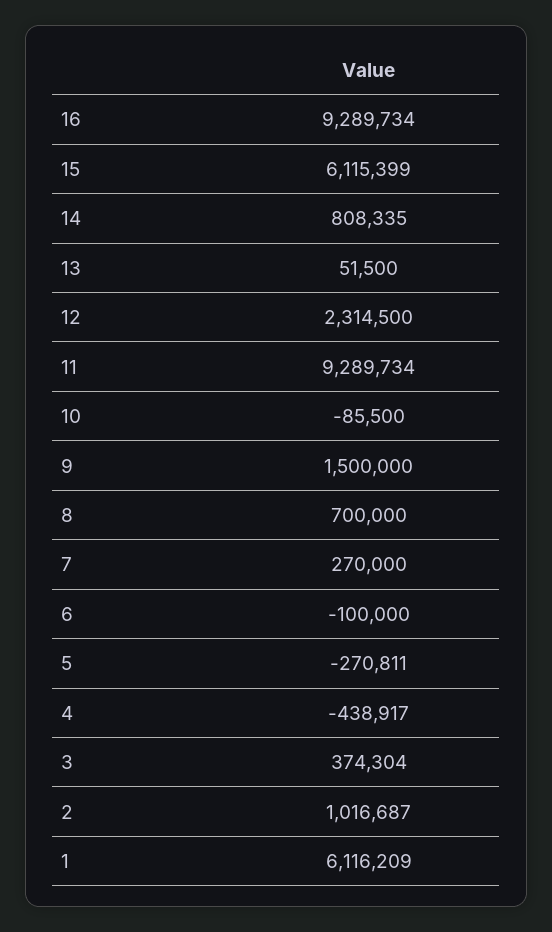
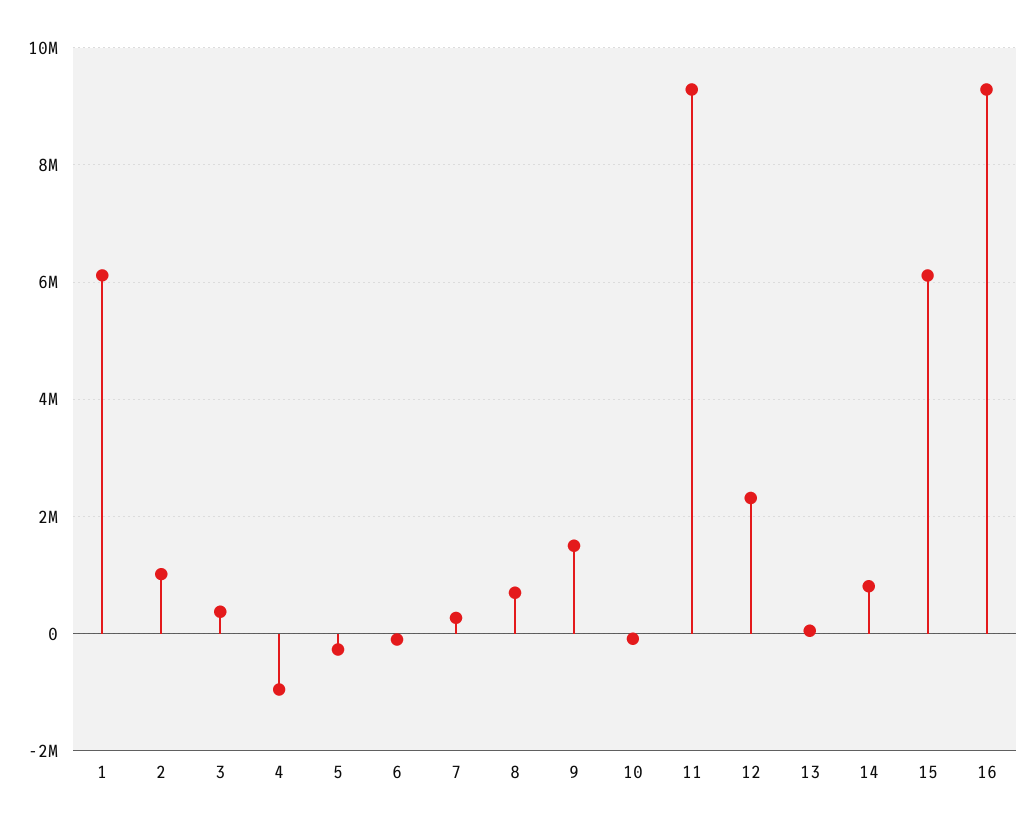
4: -438917 -> -1000000

